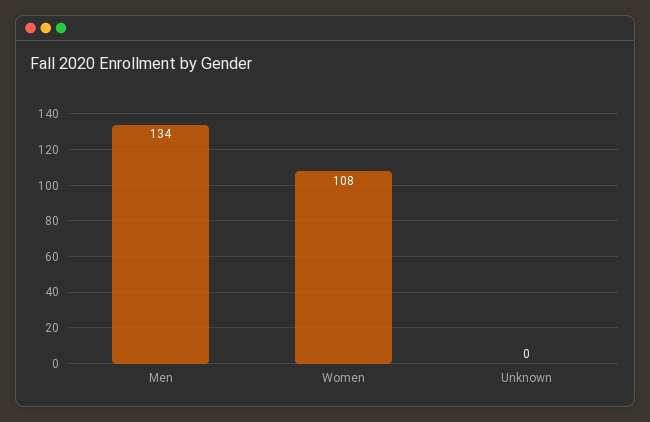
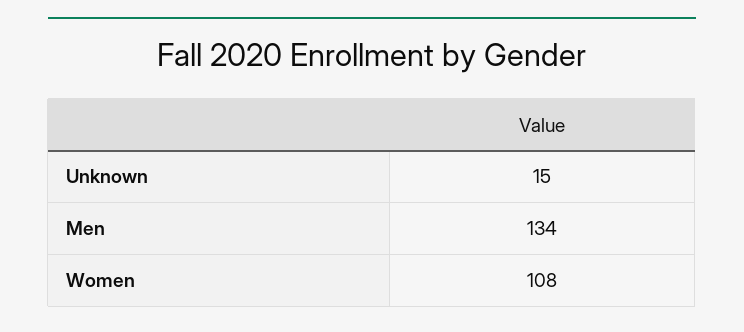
Unknown: 0 -> 15

